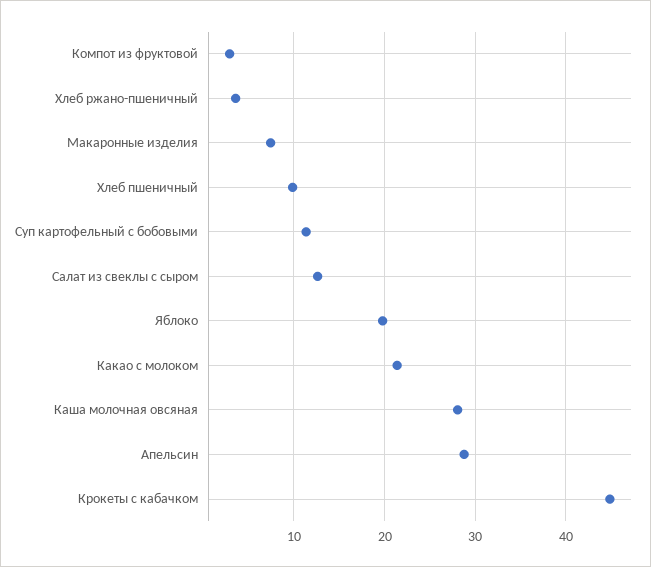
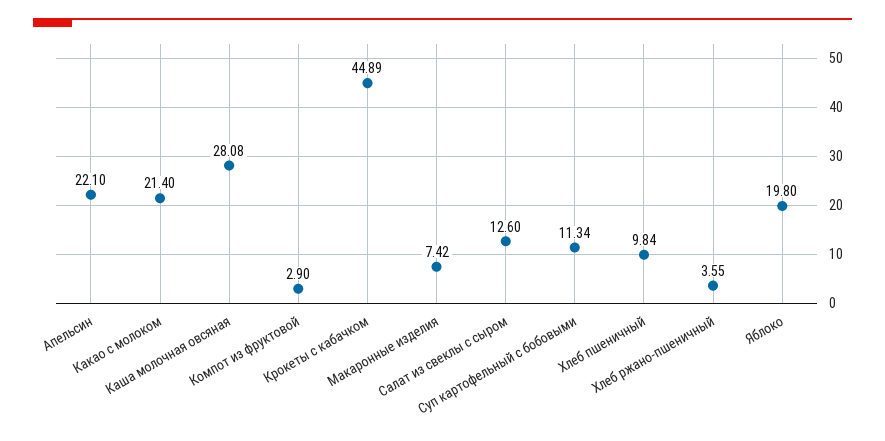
Апельсин: 29 -> 22.1

